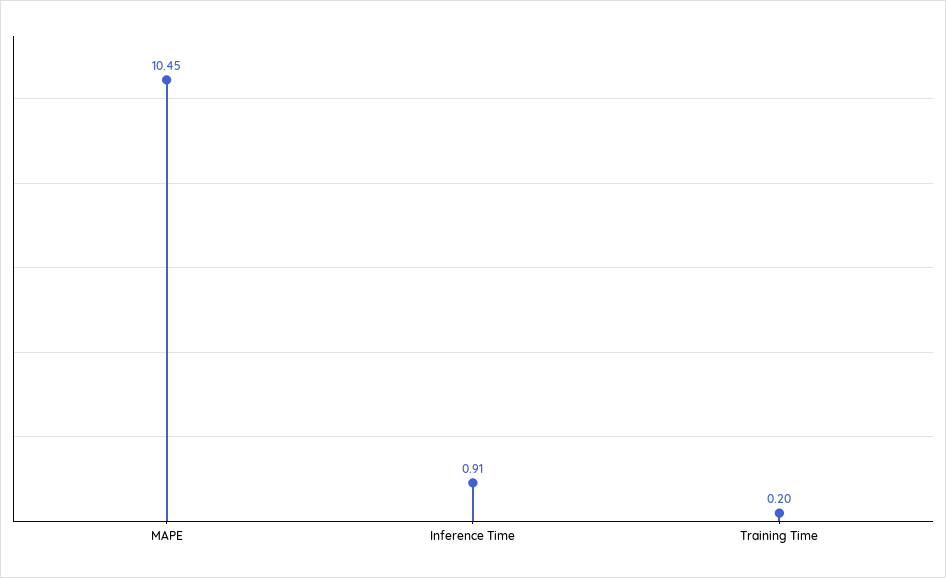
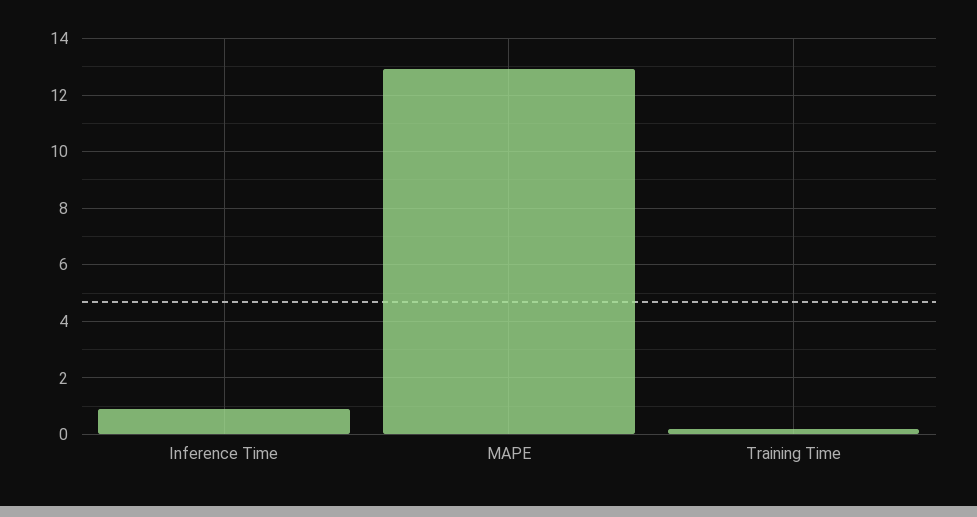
MAPE: 10.45 -> 13

